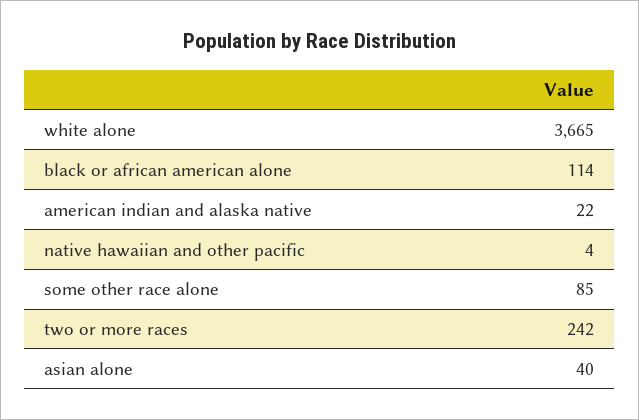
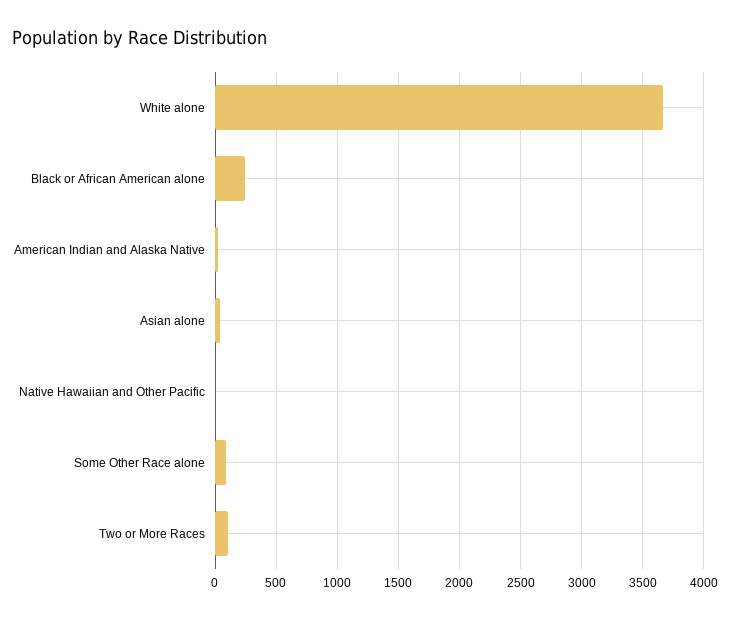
black or african american alone: 114 -> 250
two or more races: 242 -> 100

